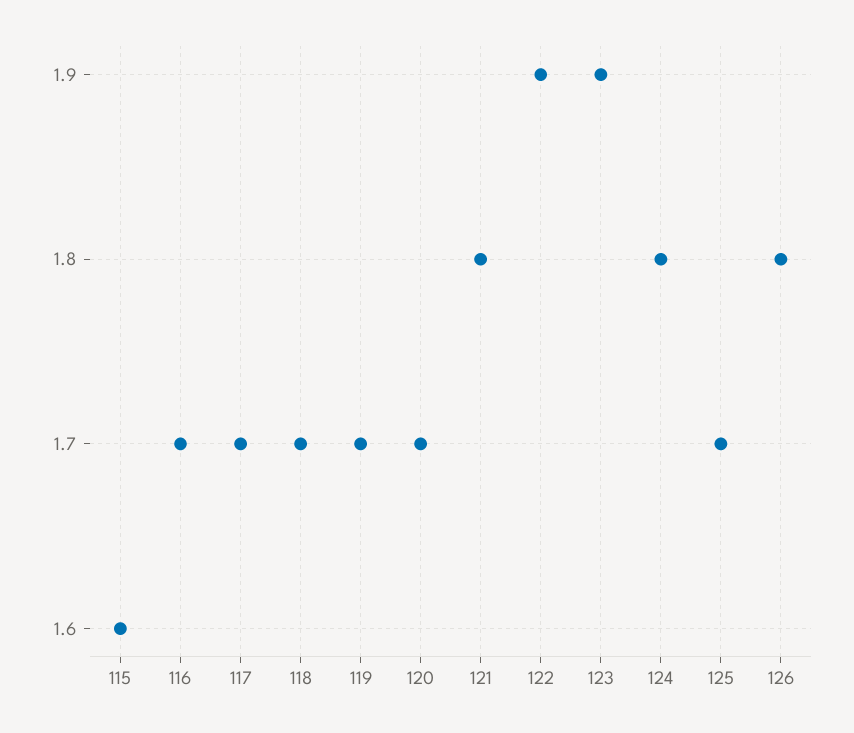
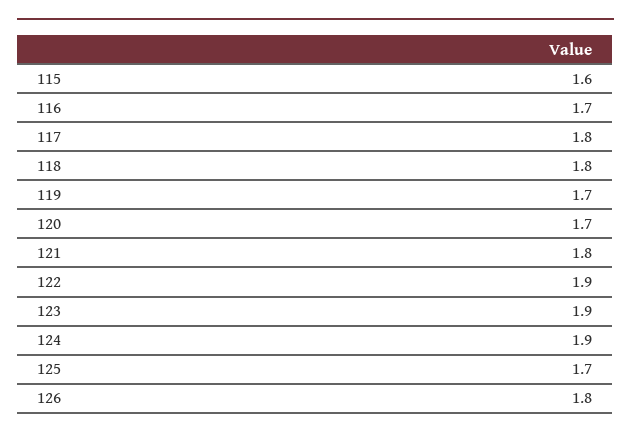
117: 1.7 -> 1.8
118: 1.7 -> 1.8
124: 1.8 -> 1.9

